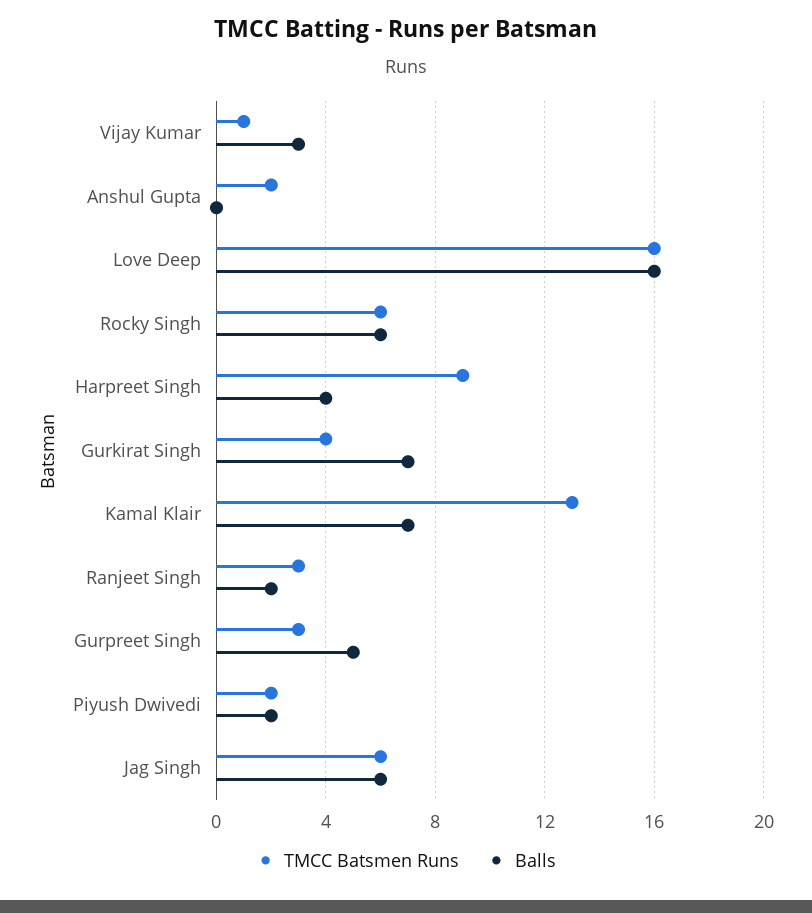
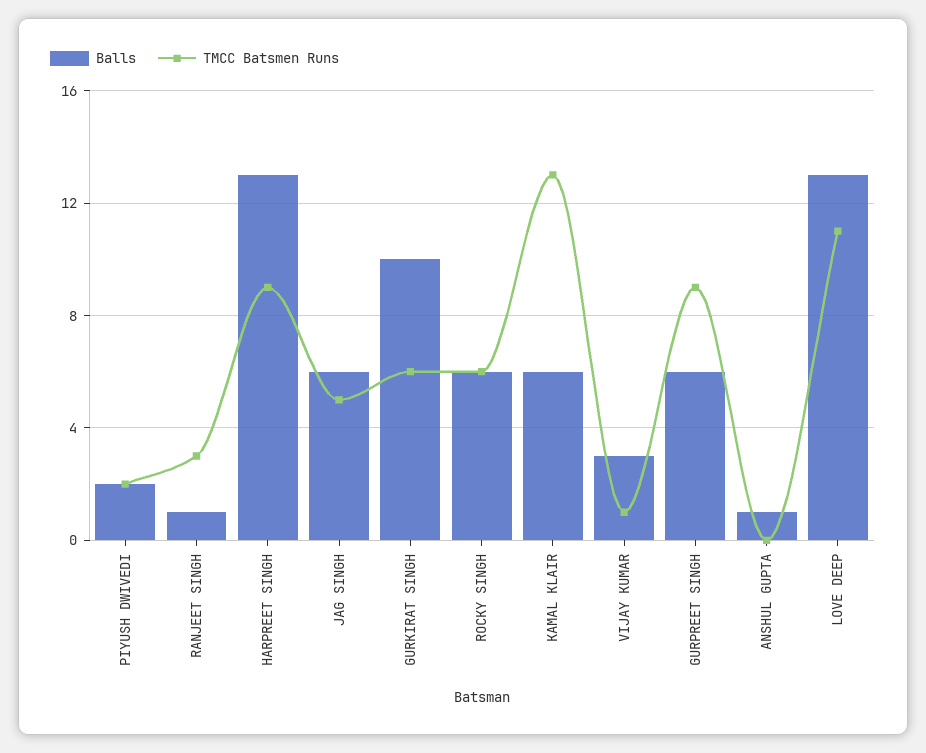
TMCC Batsmen Runs, Anshul Gupta: 2 -> 0
Balls, Anshul Gupta: 0 -> 1
TMCC Batsmen Runs, Love Deep: 16 -> 11
Balls, Love Deep: 16 -> 13
Balls, Harpreet Singh: 4 -> 13
TMCC Batsmen Runs, Gurkirat Singh: 4 -> 6
Balls, Gurkirat Singh: 7 -> 10
Balls, Kamal Klair: 7 -> 6
Balls, Ranjeet Singh: 2 -> 1
TMCC Batsmen Runs, Gurpreet Singh: 3 -> 9
Balls, Gurpreet Singh: 5 -> 6
TMCC Batsmen Runs, Jag Singh: 6 -> 5

